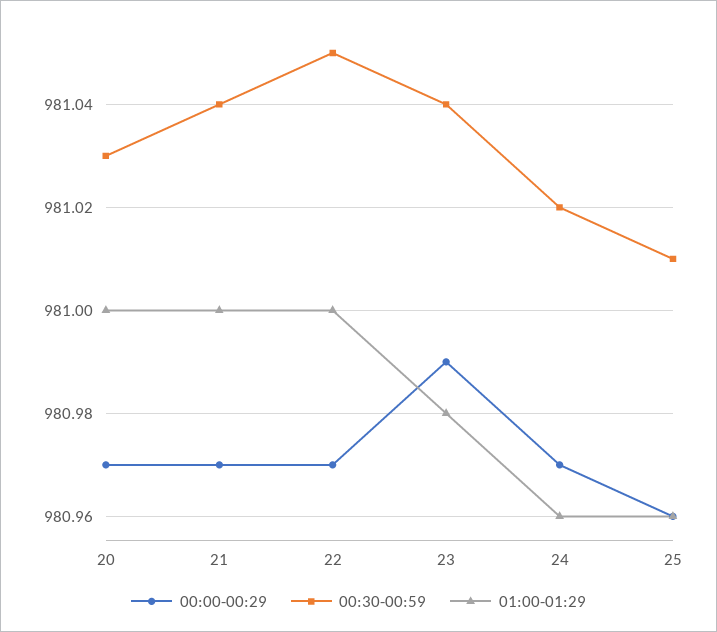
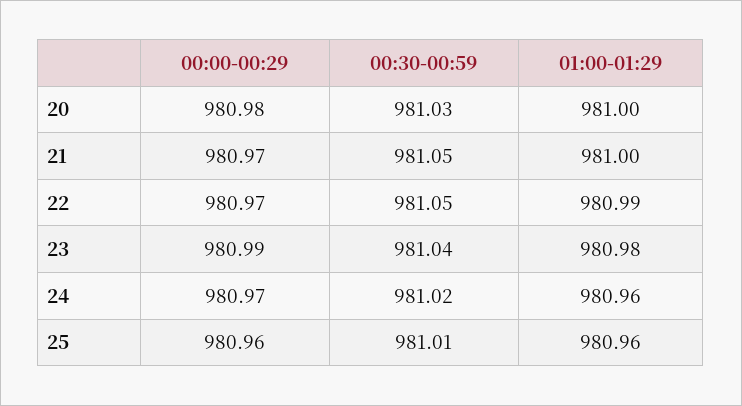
00:00-00:29, 20: 980.97 -> 980.98
00:30-00:59, 21: 981.04 -> 981.05
01:00-01:29, 22: 981 -> 980.99

